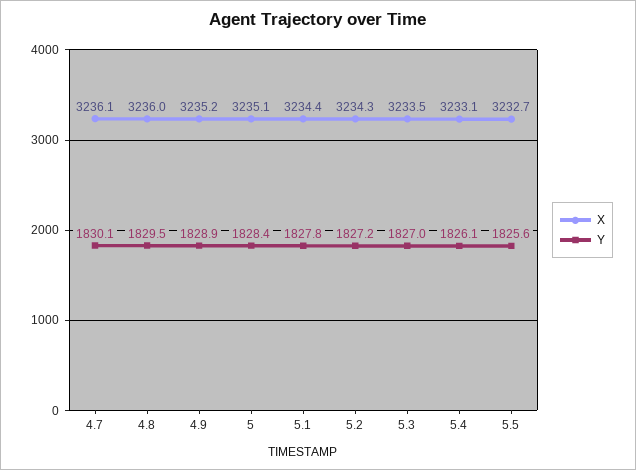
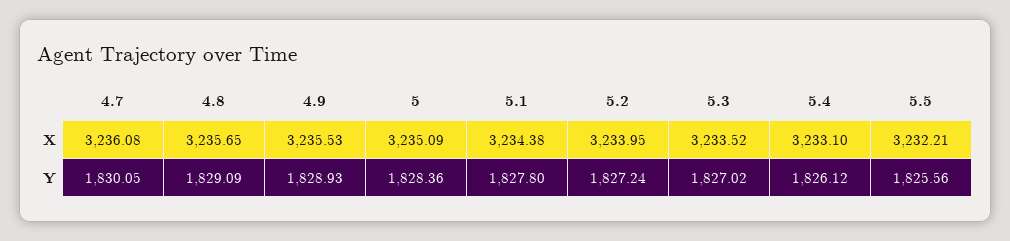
X, 4.8: 3236 -> 3235.65
Y, 4.8: 1829.5 -> 1829.09
X, 4.9: 3235.2 -> 3235.53
X, 5.2: 3234.3 -> 3233.95
X, 5.5: 3232.7 -> 3232.21

